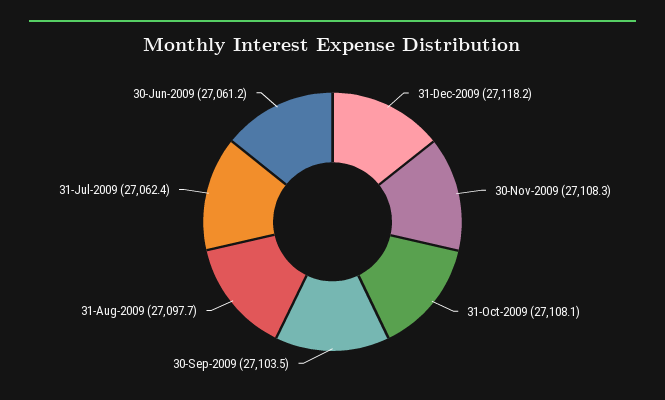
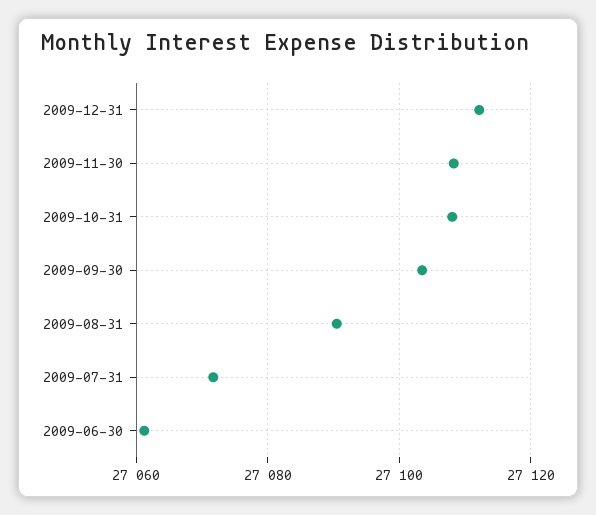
31-Dec-2009: 27118.2 -> 27112
31-Aug-2009: 27097.7 -> 27090
31-Jul-2009: 27062.4 -> 27072

